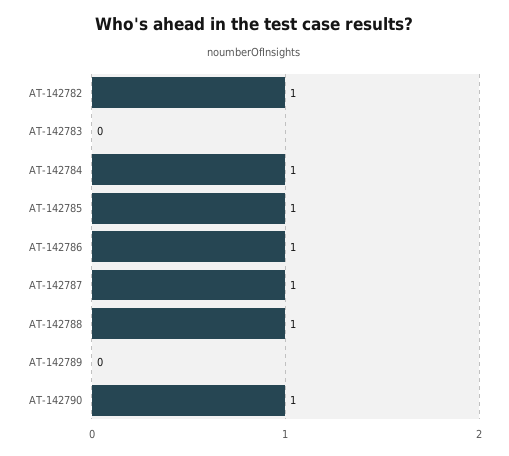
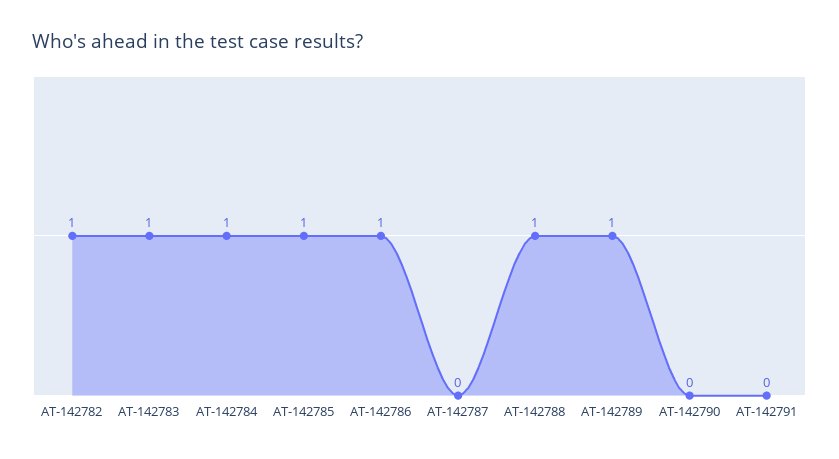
AT-142783: 0 -> 1
AT-142787: 1 -> 0
AT-142789: 0 -> 1
AT-142790: 1 -> 0
AT-142791: none -> 0

